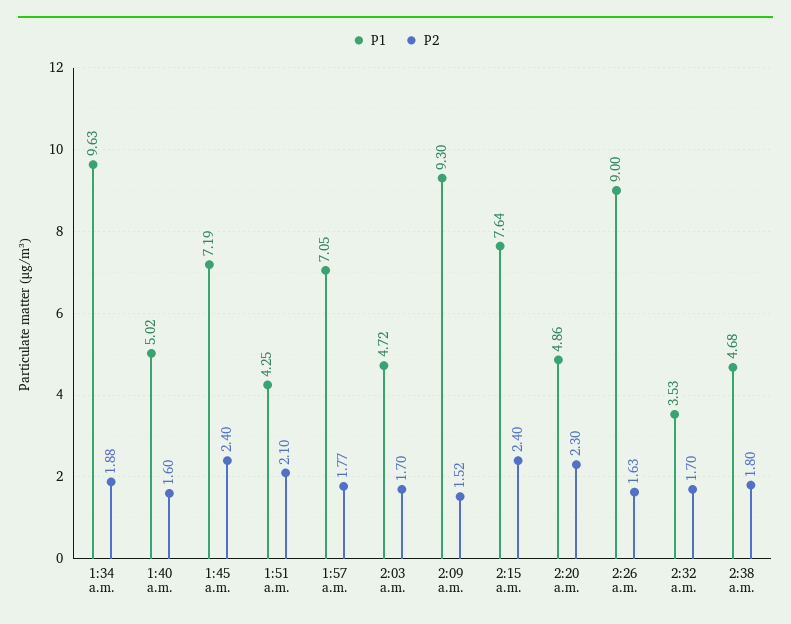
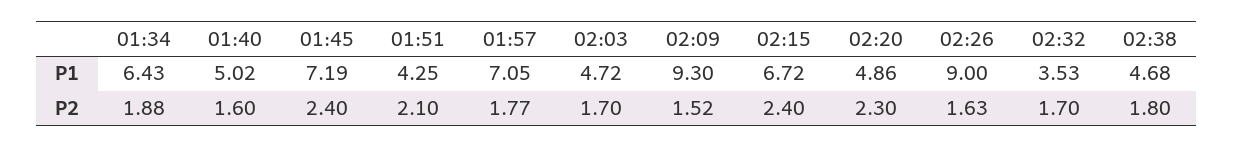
P1, 1:34 a.m.: 9.63 -> 6.43
P1, 2:15 a.m.: 7.64 -> 6.72

